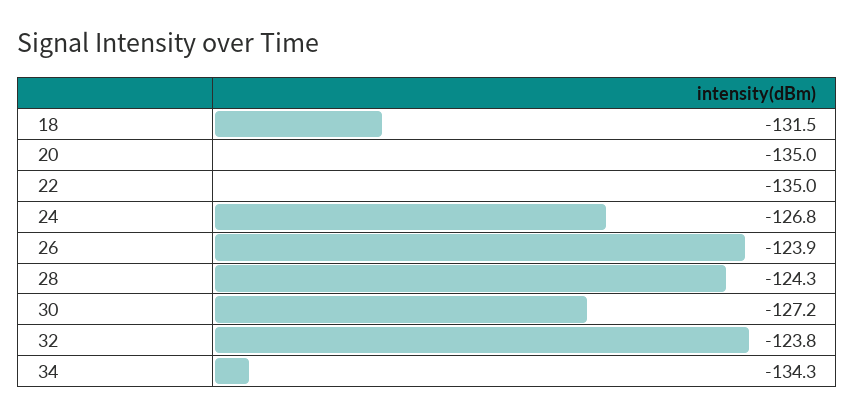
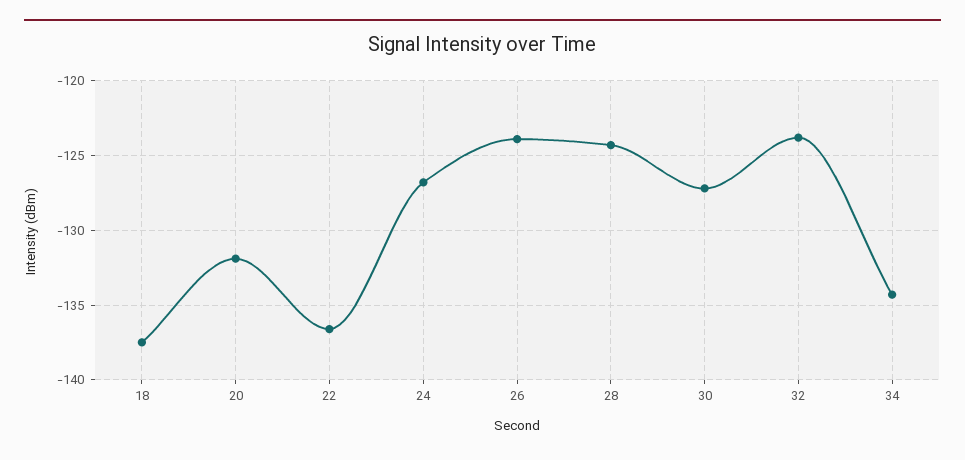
18: -131.5 -> -137.5
20: -135 -> -132
22: -135 -> -136.5

